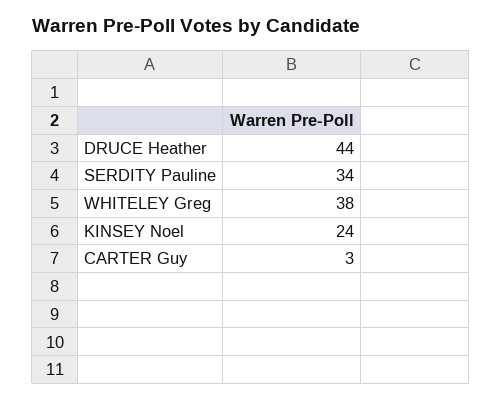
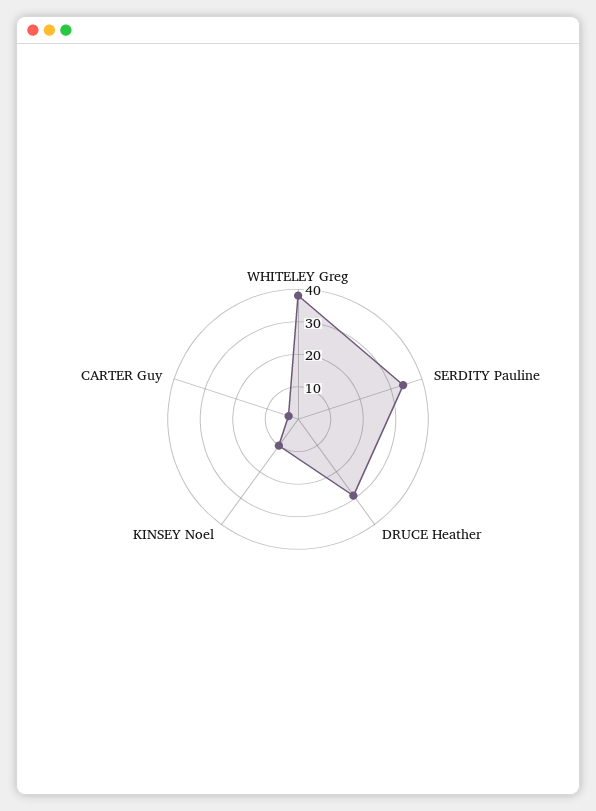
DRUCE Heather: 44 -> 30
KINSEY Noel: 24 -> 10

